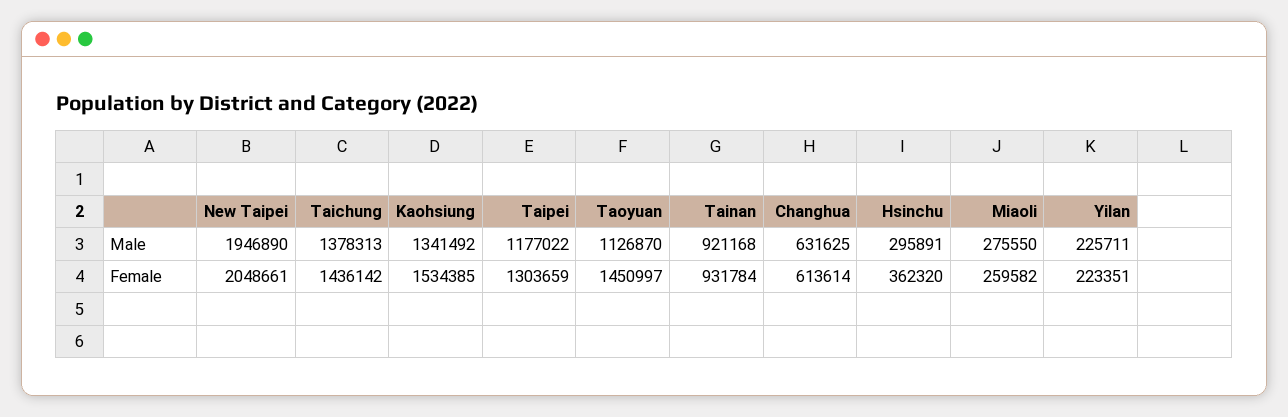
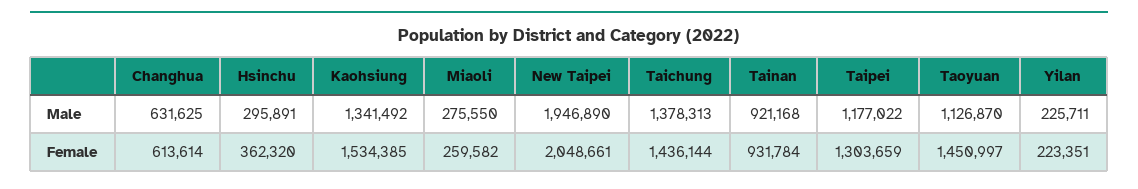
Taichung, Female: 1436142 -> 1436144

